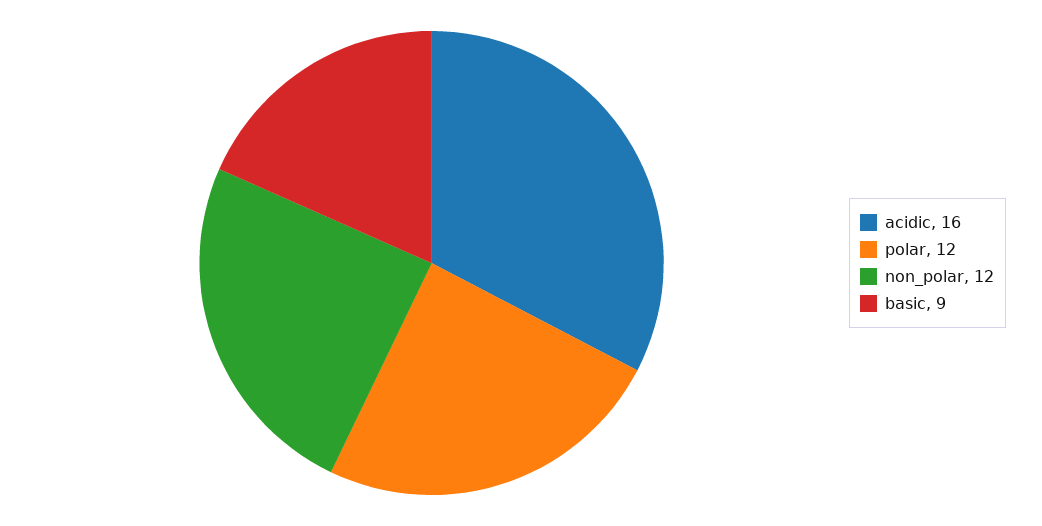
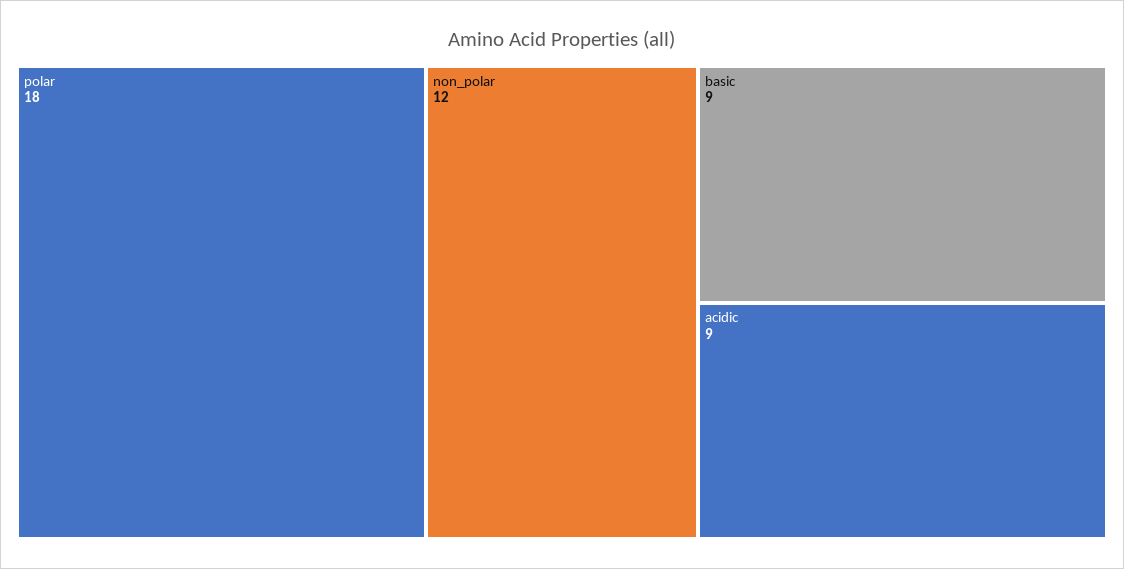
acidic: 16 -> 9
polar: 12 -> 18

